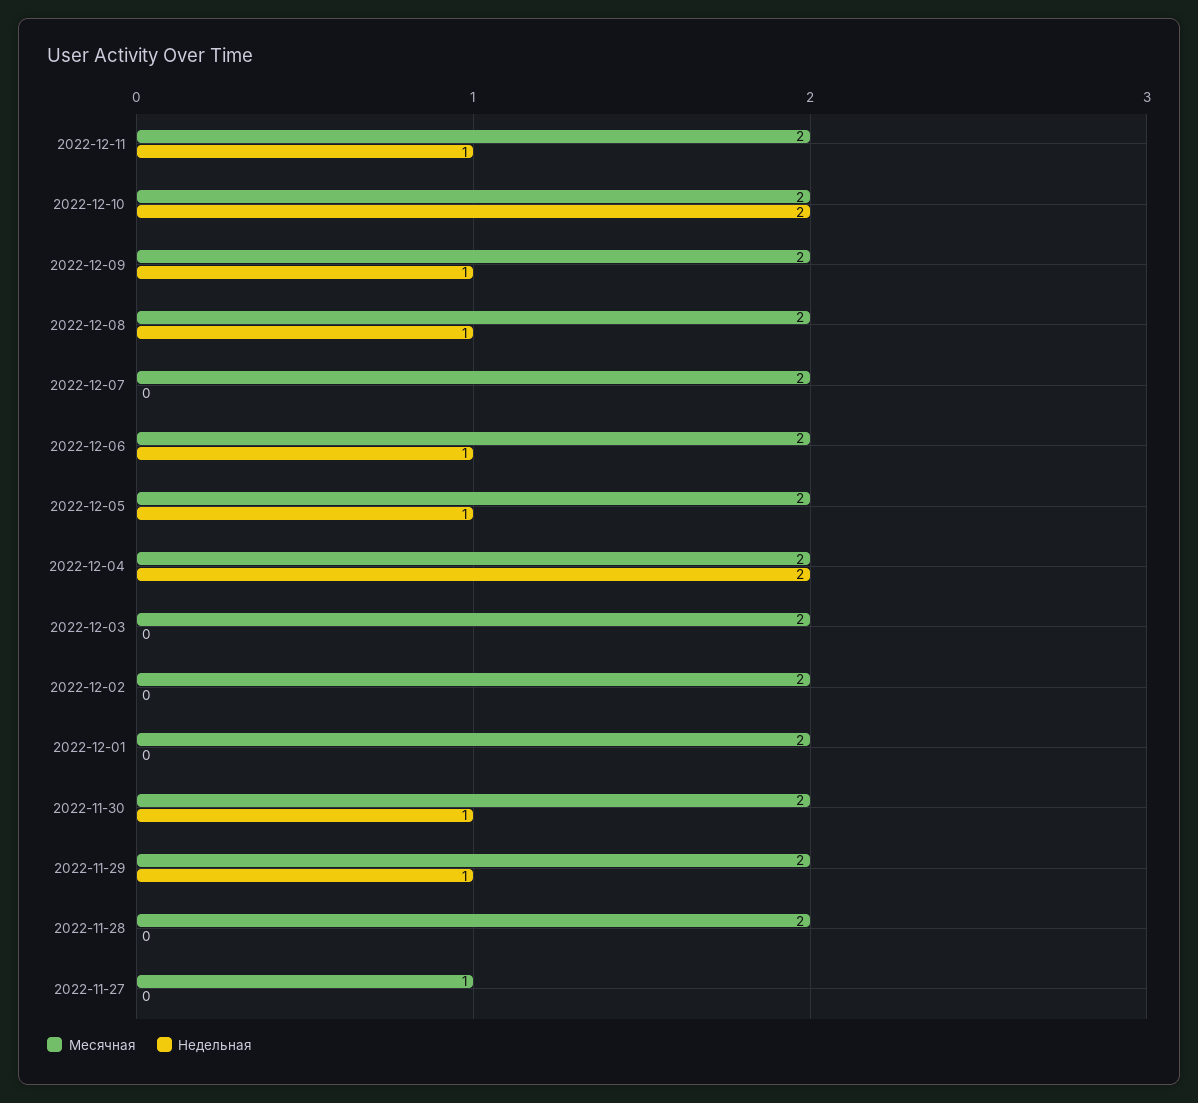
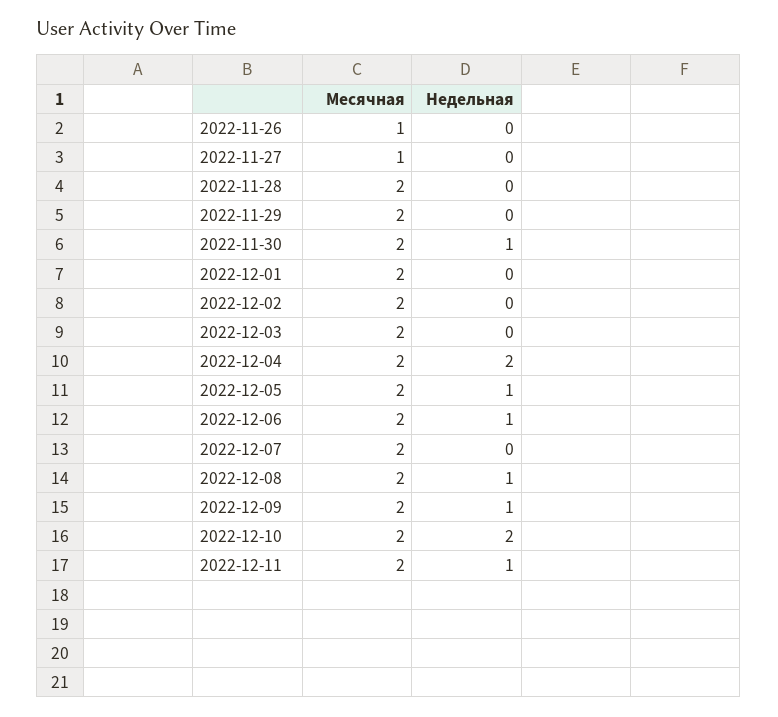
Недельная, 2022-11-29: 1 -> 0
Месячная, 2022-11-26: none -> 1
Недельная, 2022-11-26: none -> 0

